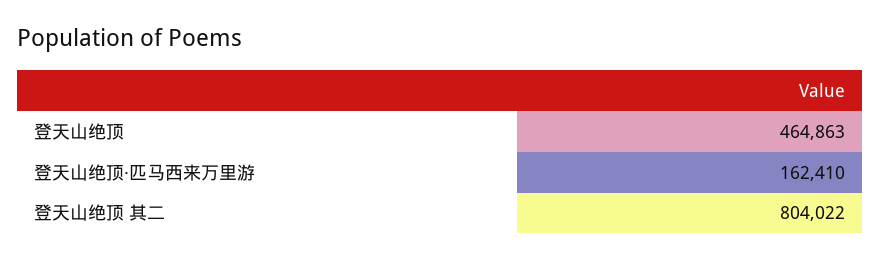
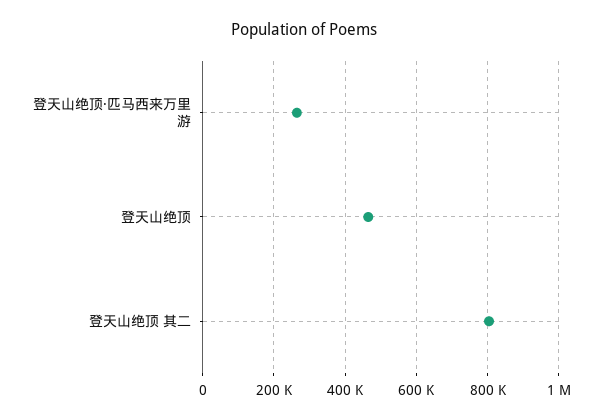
登天山绝顶·匹马西来万里游: 162410 -> 260000

